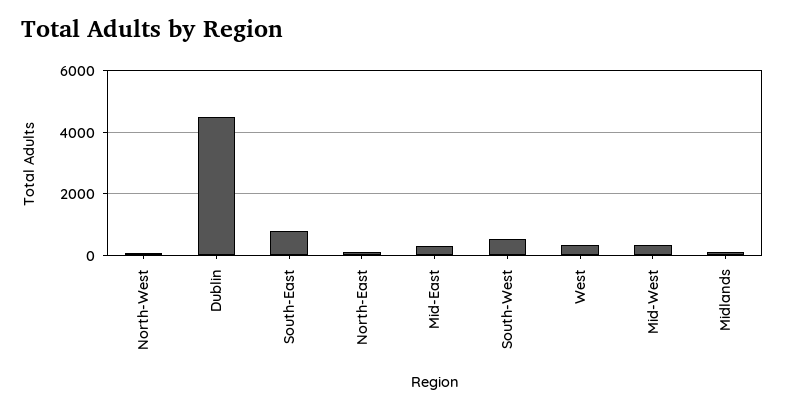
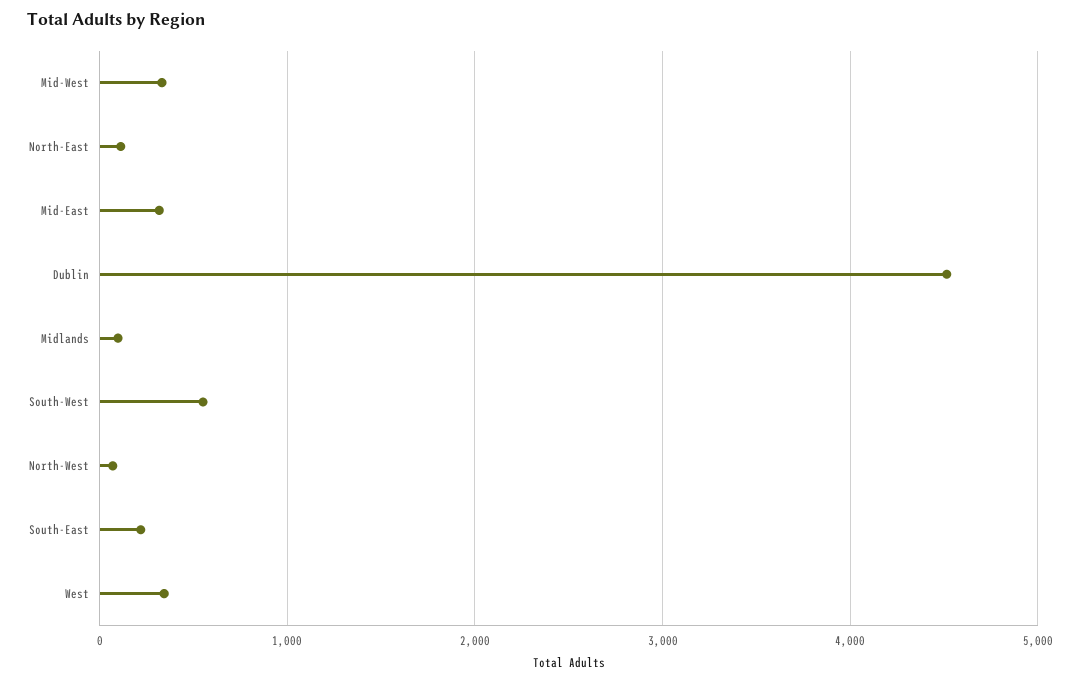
South-East: 800 -> 200

